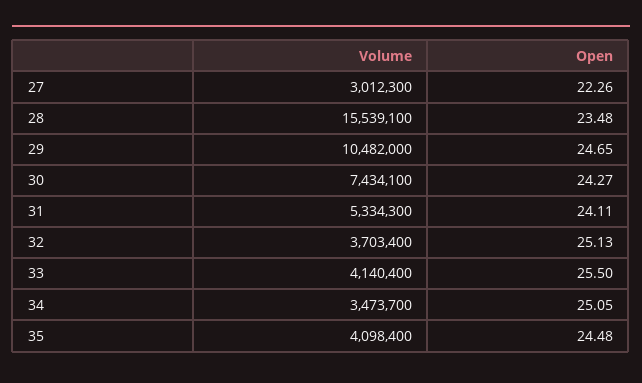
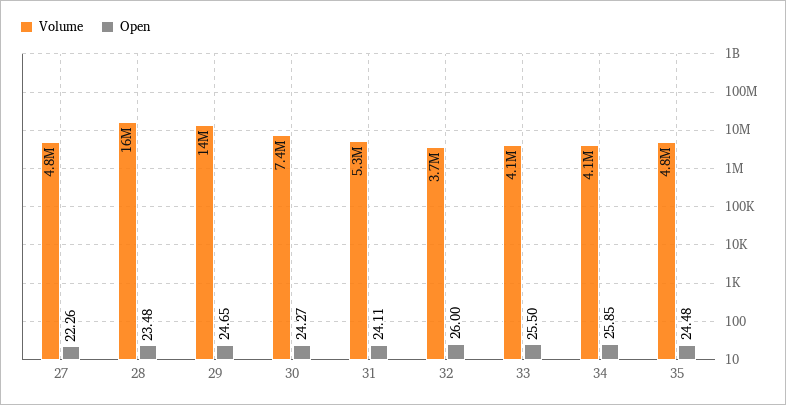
Volume, 27: 3012300 -> 4800000
Volume, 29: 10482000 -> 14000000
Open, 32: 25.13 -> 26
Volume, 34: 3473700 -> 4100000
Open, 34: 25.05 -> 25.85
Volume, 35: 4098400 -> 4800000

